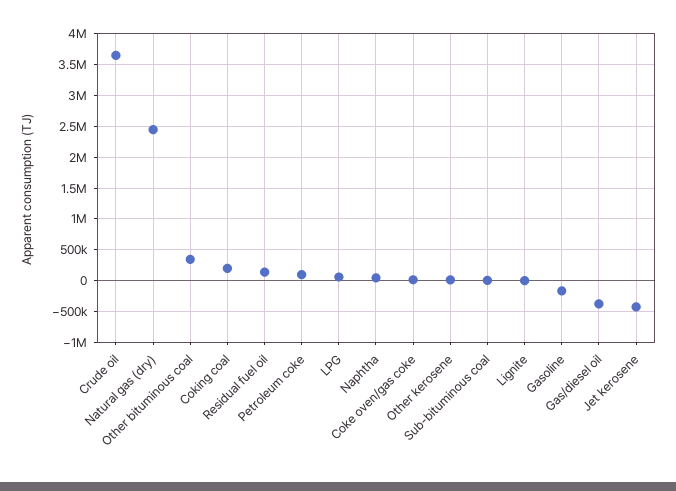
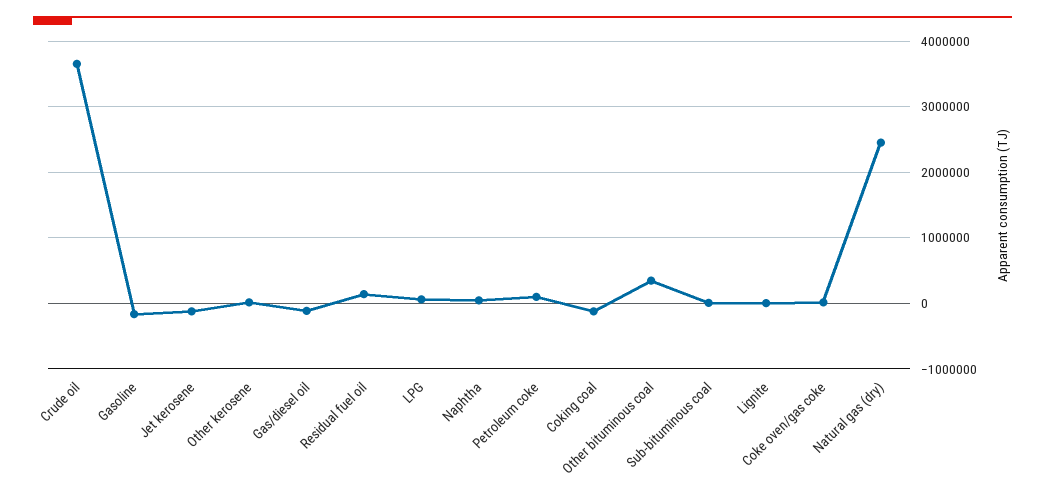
Coking coal: 200000 -> -100000
Gas/diesel oil: -400000 -> -100000
Jet kerosene: -400000 -> -100000

